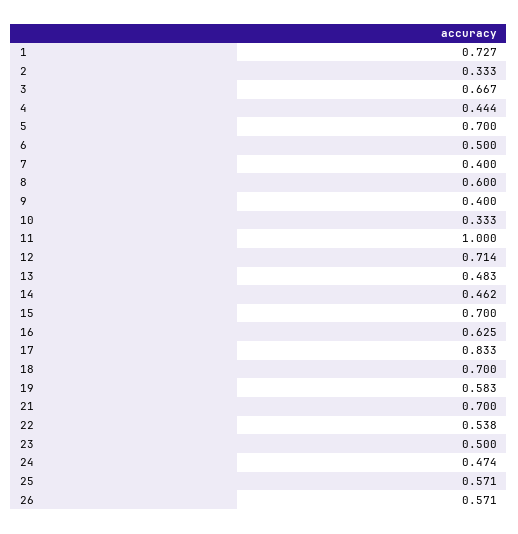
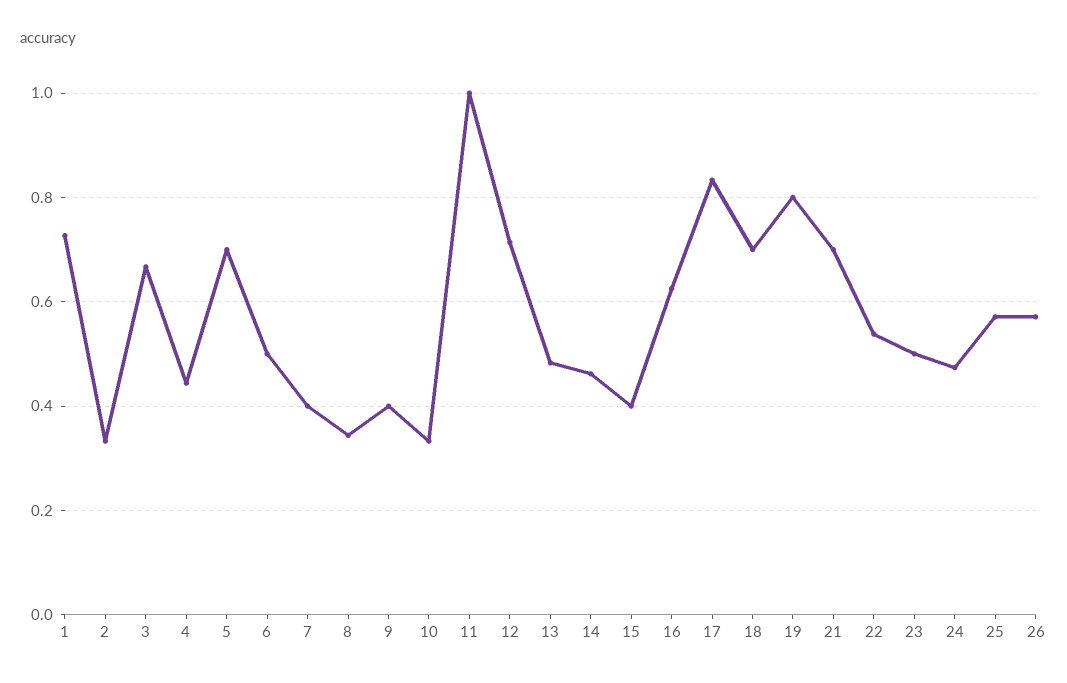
8: 0.6 -> 0.34
15: 0.7 -> 0.4
19: 0.583 -> 0.8

